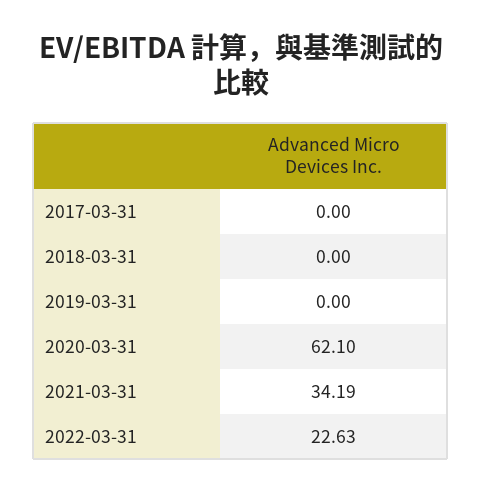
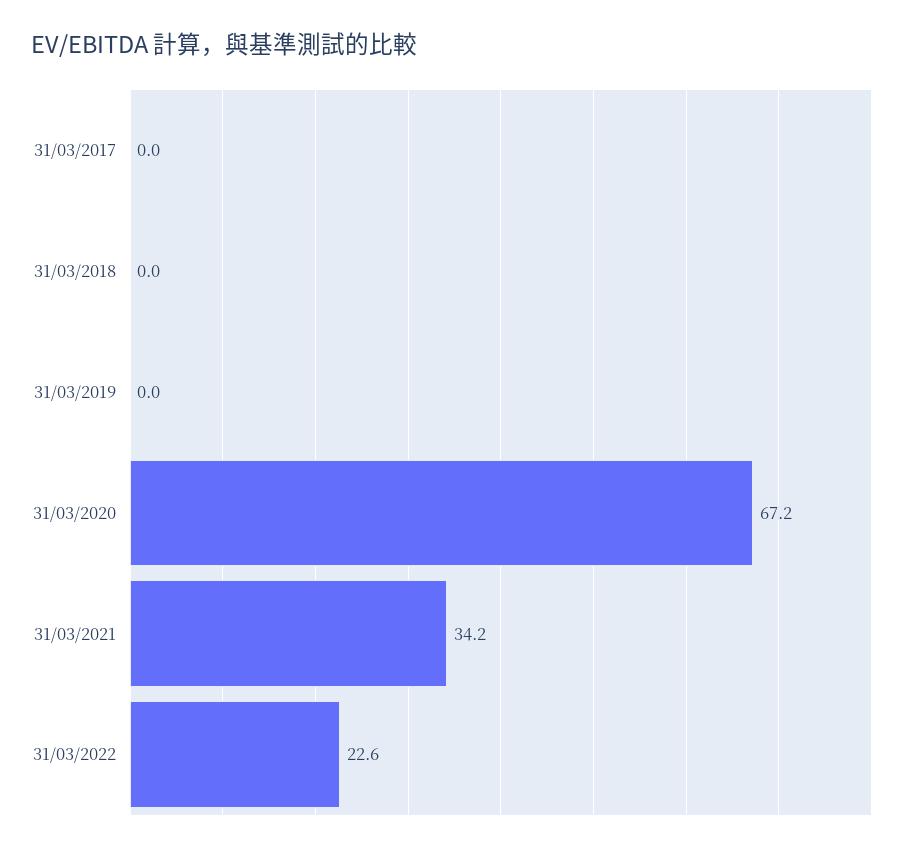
2020-03-31: 62.1 -> 67.2

